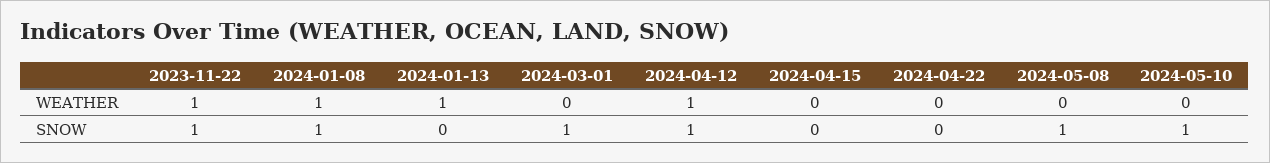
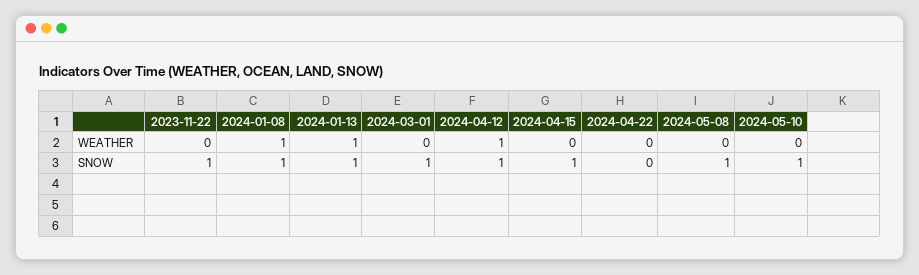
2023-11-22, WEATHER: 1 -> 0
2024-01-13, SNOW: 0 -> 1
2024-04-15, SNOW: 0 -> 1

